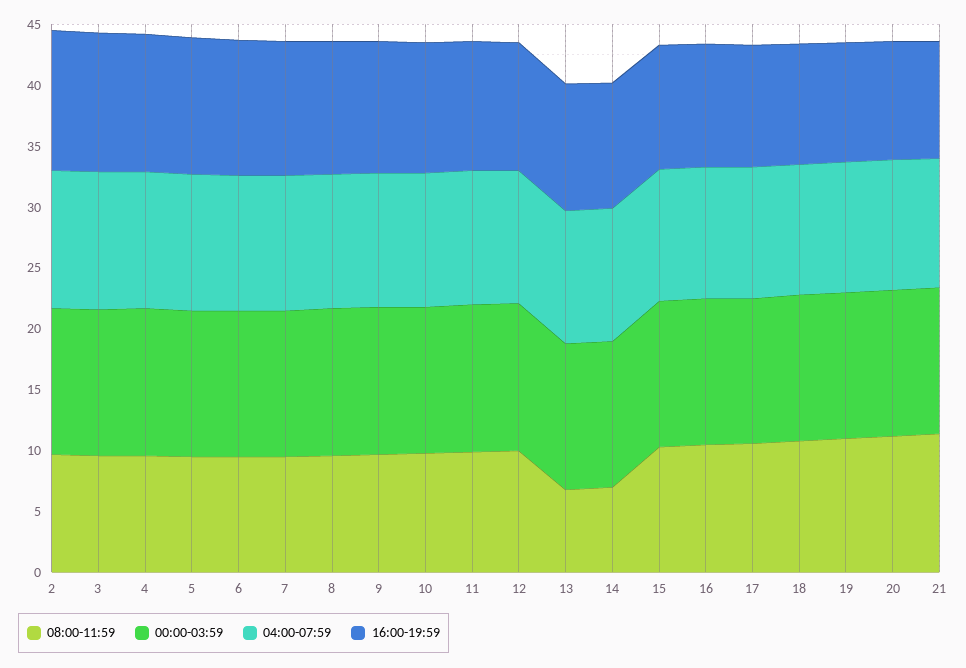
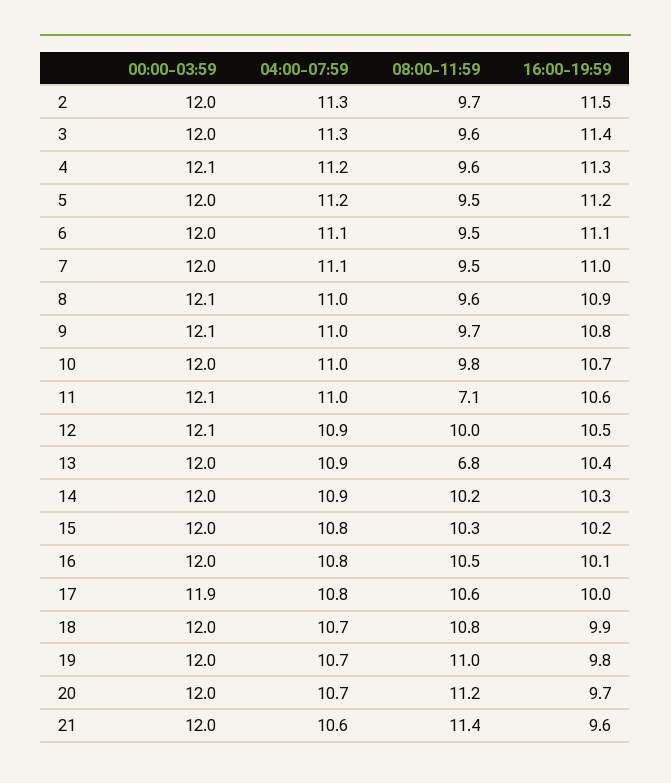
08:00-11:59, 11: 10 -> 7.1
08:00-11:59, 14: 7 -> 10.2

